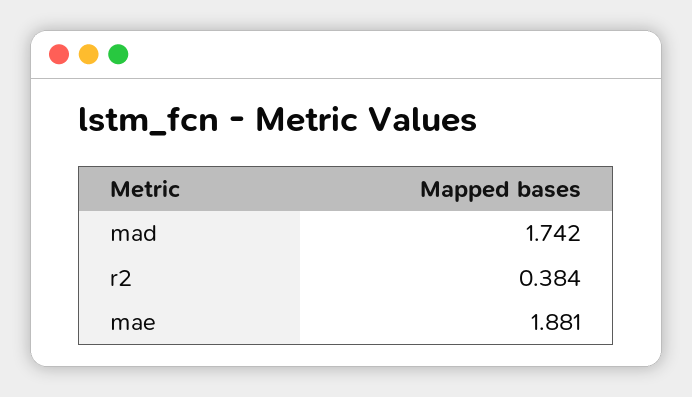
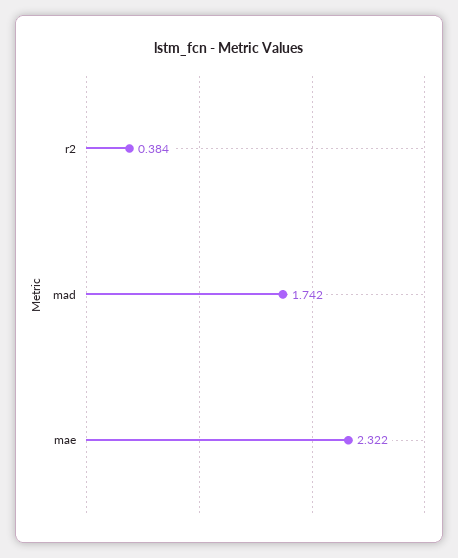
mae: 1.881 -> 2.322

